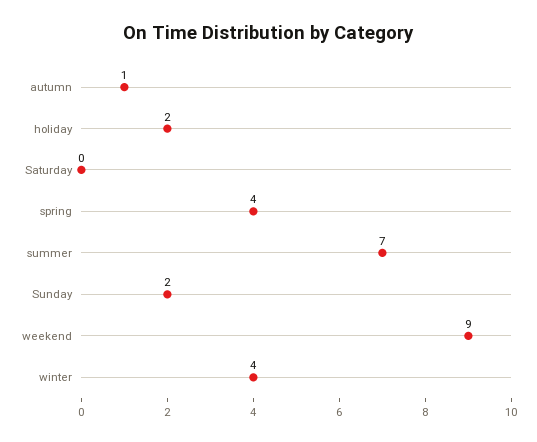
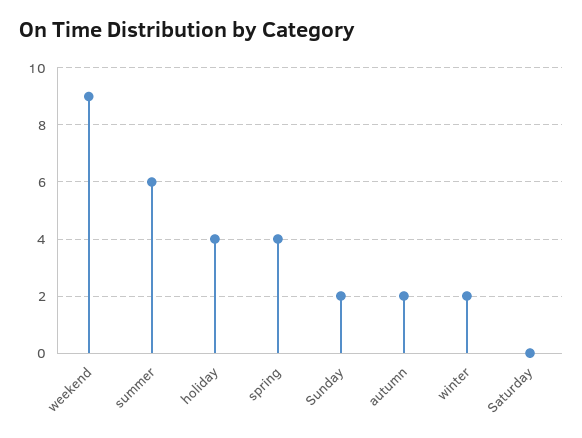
autumn: 1 -> 2
holiday: 2 -> 4
summer: 7 -> 6
winter: 4 -> 2

